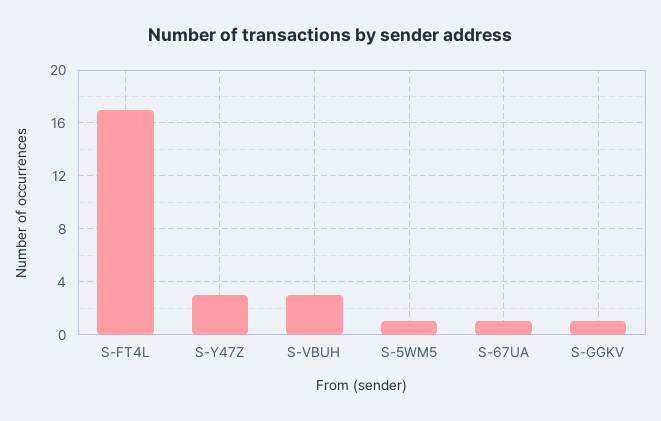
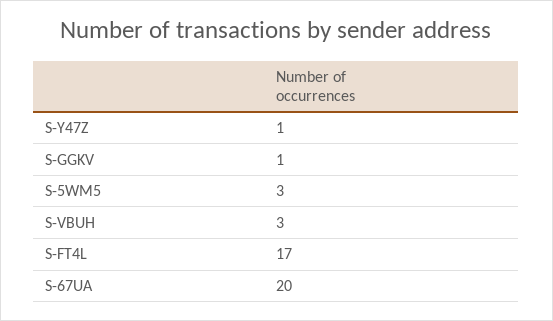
S-Y47Z: 3 -> 1
S-5WM5: 1 -> 3
S-67UA: 1 -> 20

